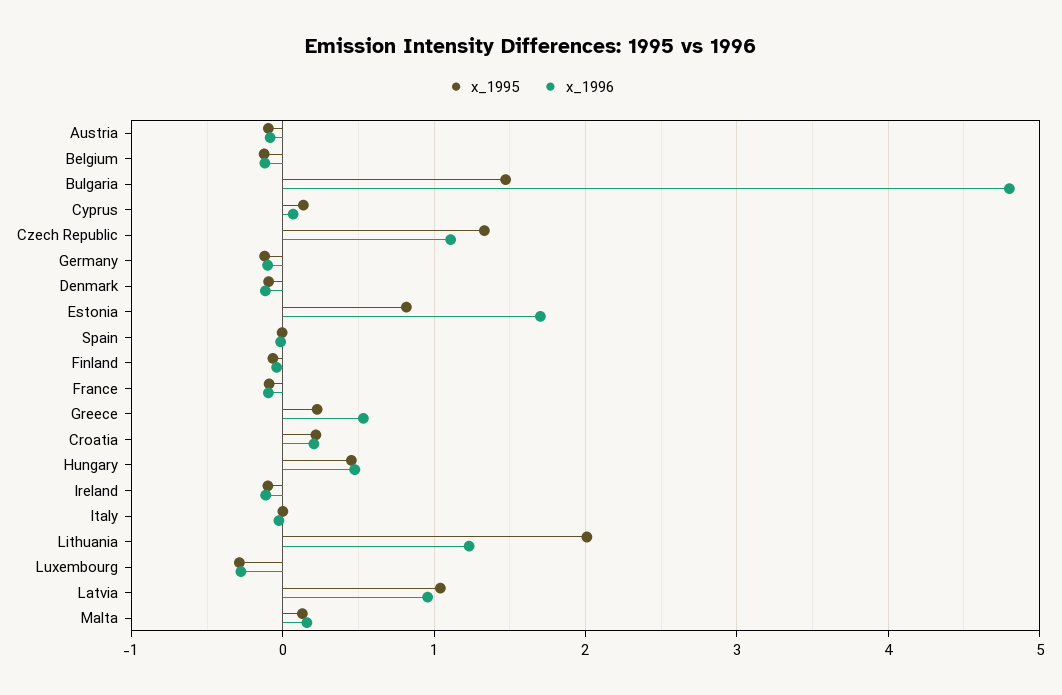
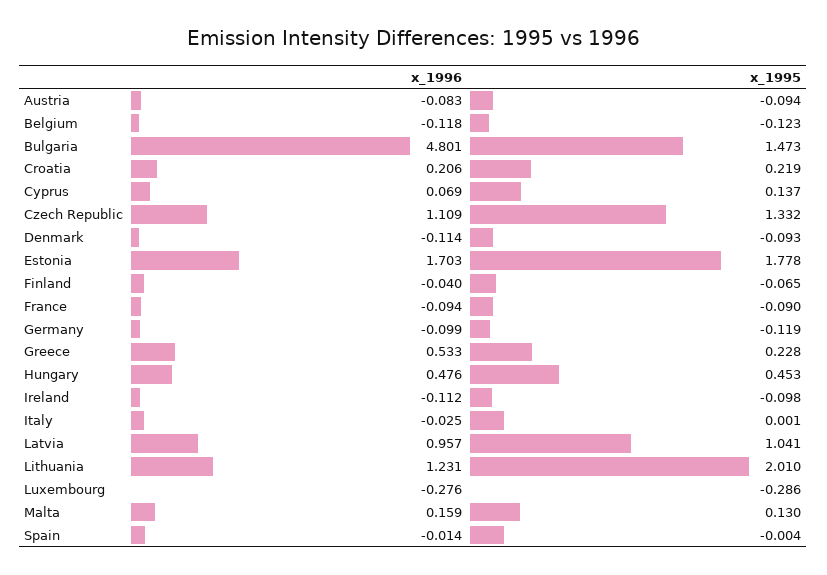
x_1995, Estonia: 0.8 -> 1.778

